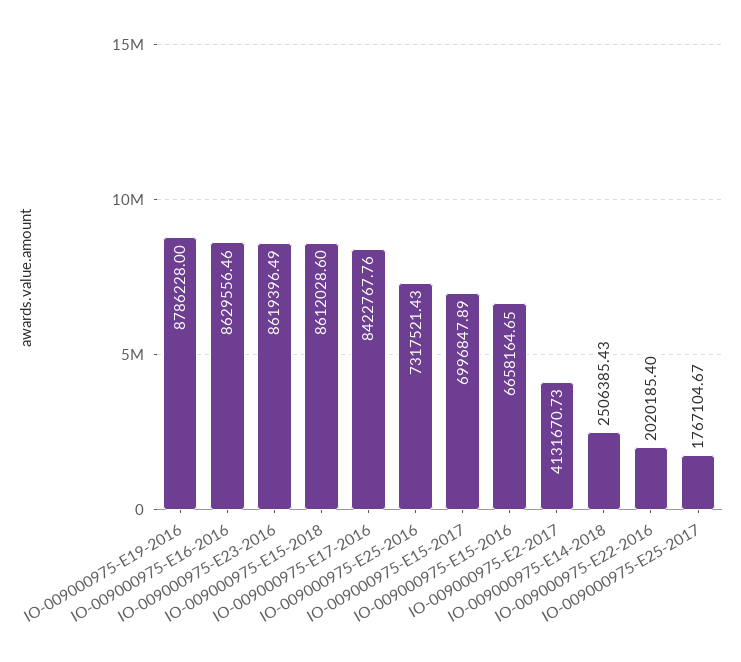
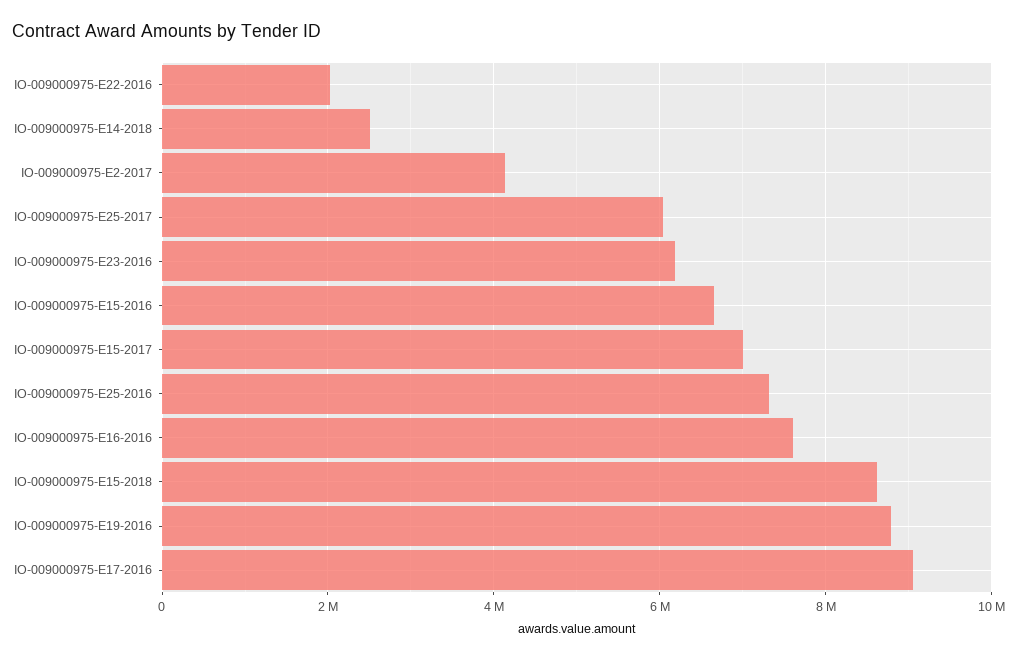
IO-009000975-E16-2016: 8629556.46 -> 7600000
IO-009000975-E23-2016: 8619396.49 -> 6200000
IO-009000975-E17-2016: 8422767.76 -> 9000000
IO-009000975-E25-2017: 1767104.67 -> 6000000

